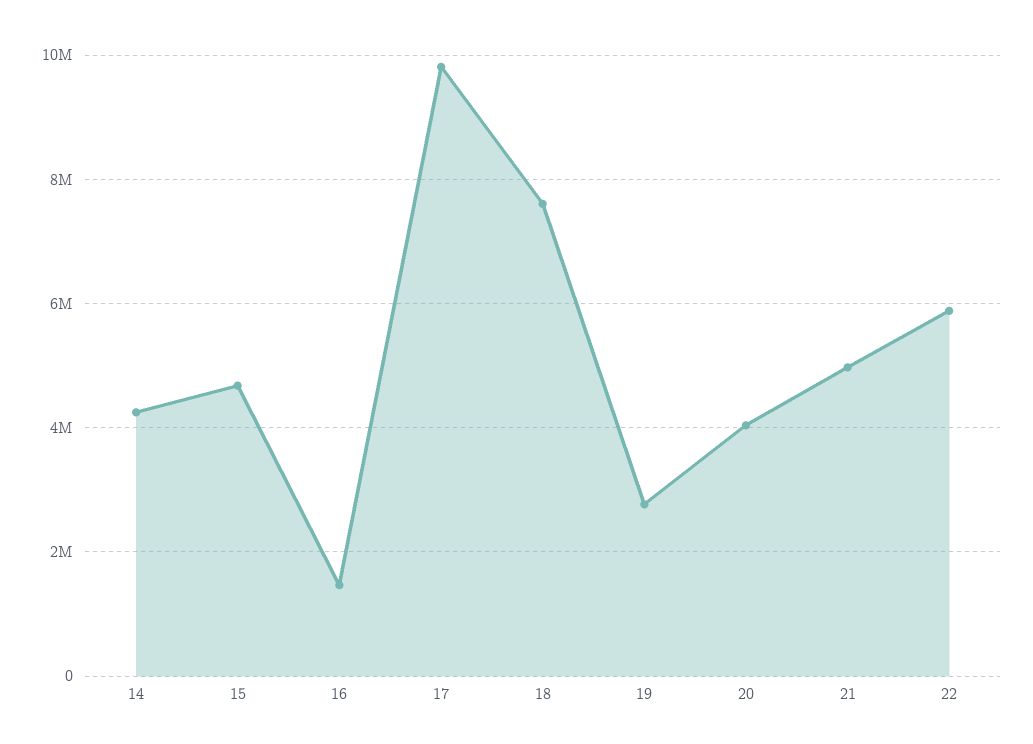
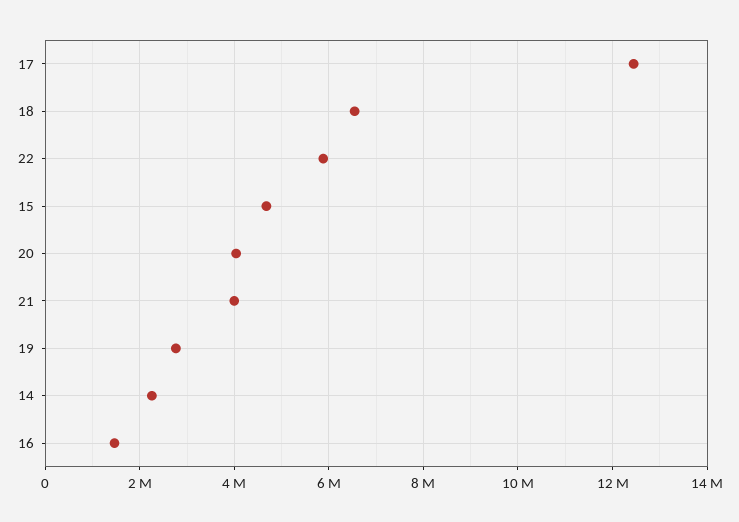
14: 4200000 -> 2200000
17: 9800000 -> 12400000
18: 7600000 -> 6600000
21: 5000000 -> 4000000

